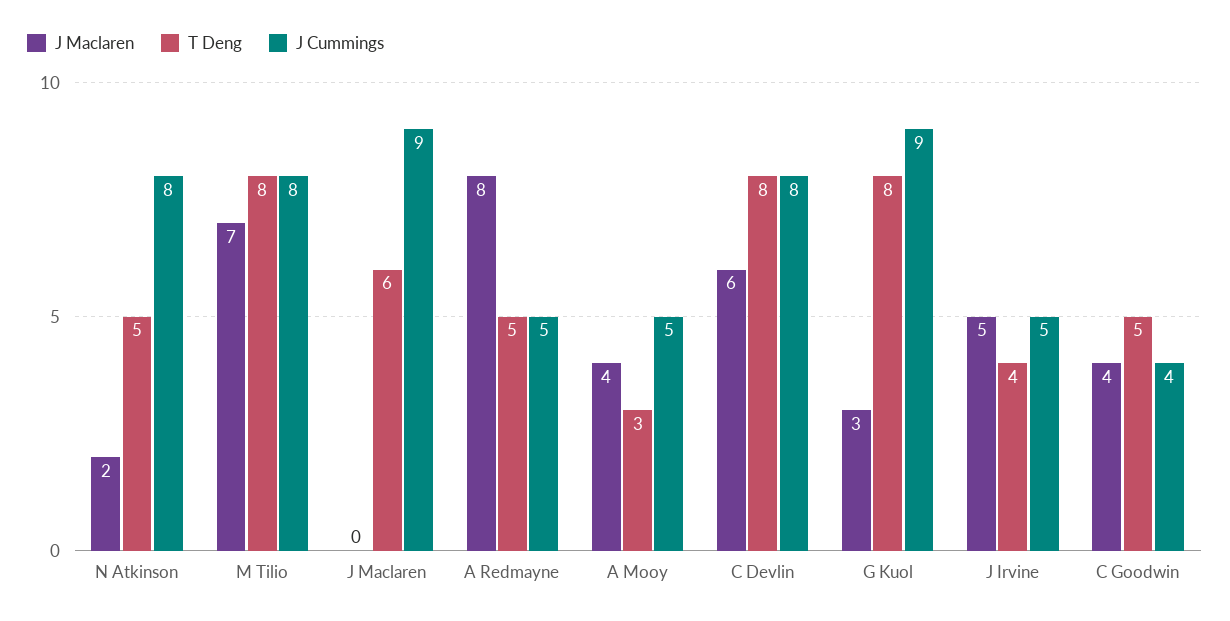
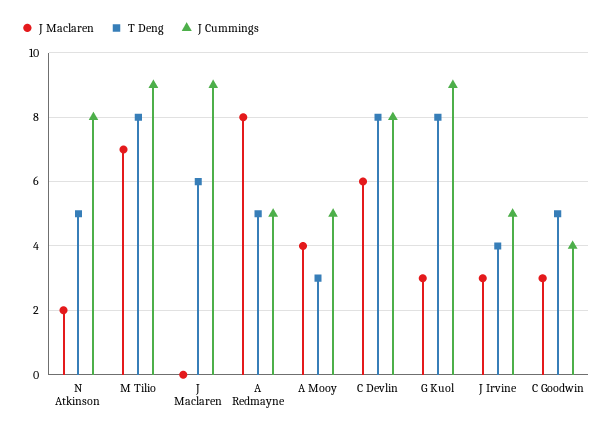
J Cummings, M Tilio: 8 -> 9
J Maclaren, J Irvine: 5 -> 3
J Maclaren, C Goodwin: 4 -> 3

